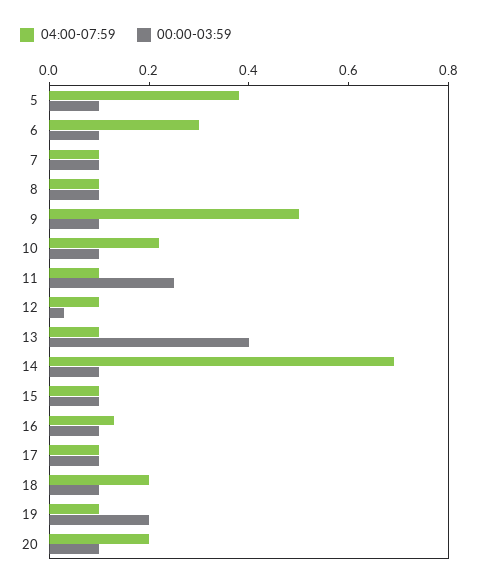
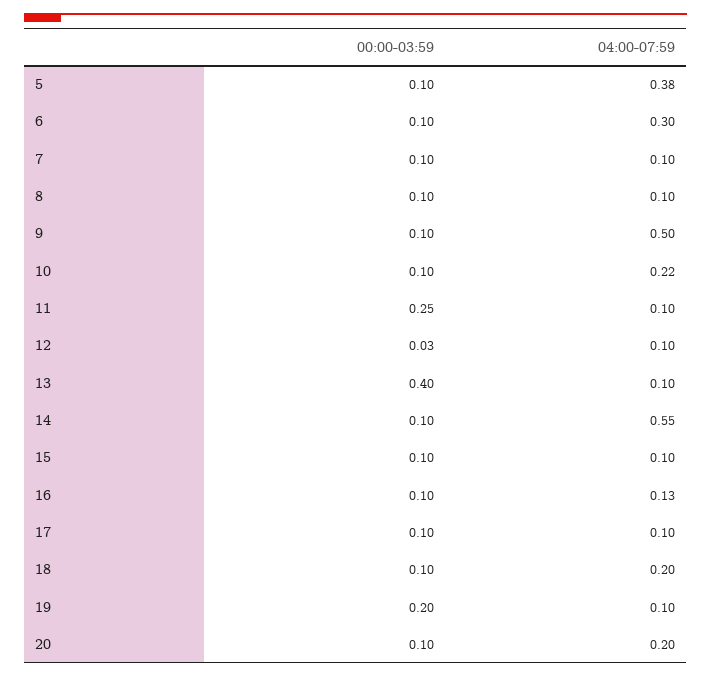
04:00-07:59, 14: 0.7 -> 0.55

